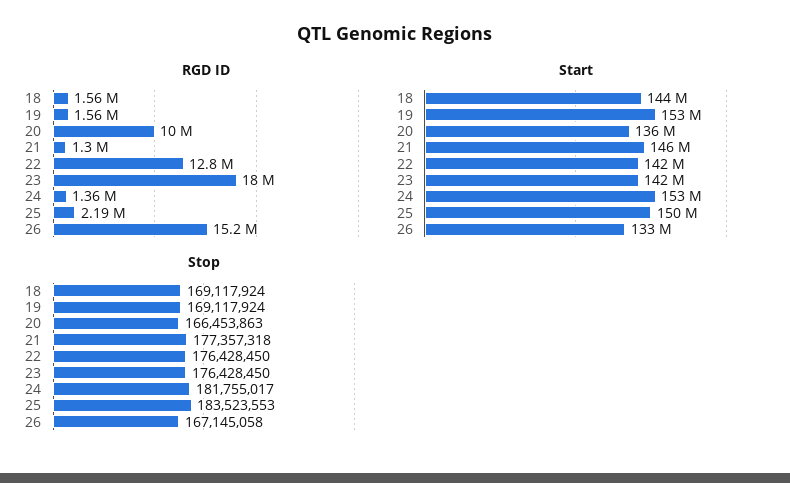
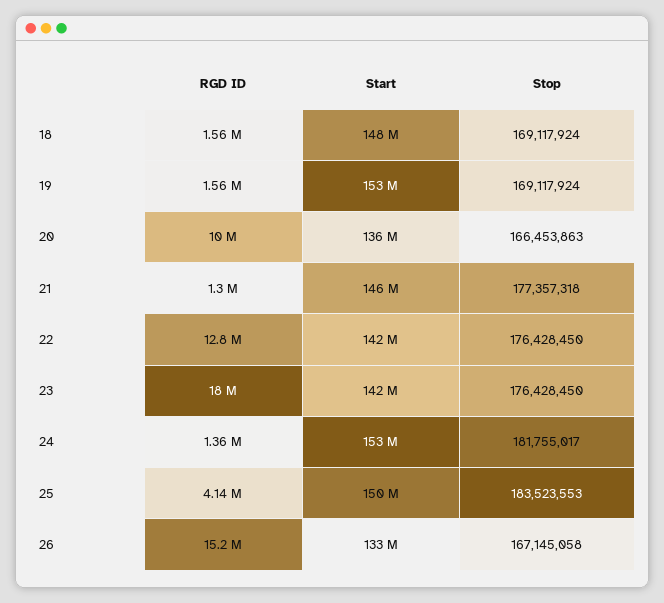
RGD ID, 25: 2190000 -> 4140000
Start, 18: 144000000 -> 148000000

